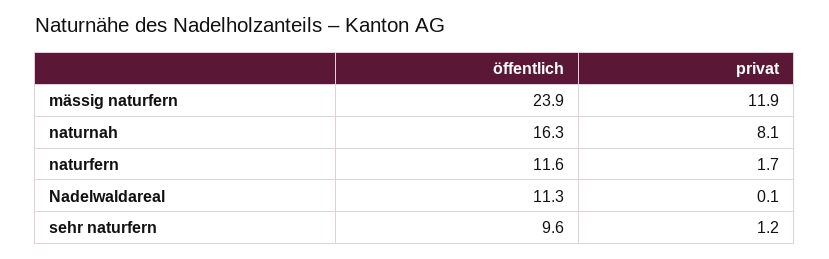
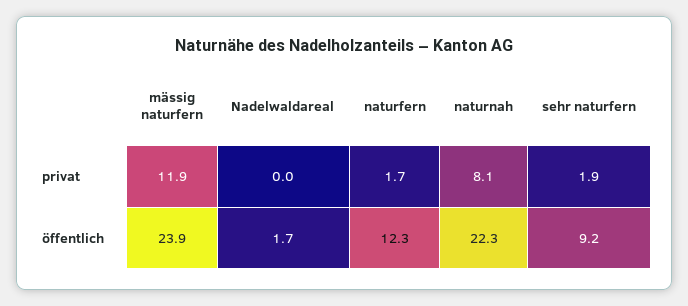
öffentlich, naturnah: 16.3 -> 22.3
öffentlich, naturfern: 11.6 -> 12.3
öffentlich, Nadelwaldareal: 11.3 -> 1.7
privat, Nadelwaldareal: 0.1 -> 0
öffentlich, sehr naturfern: 9.6 -> 9.2
privat, sehr naturfern: 1.2 -> 1.9

